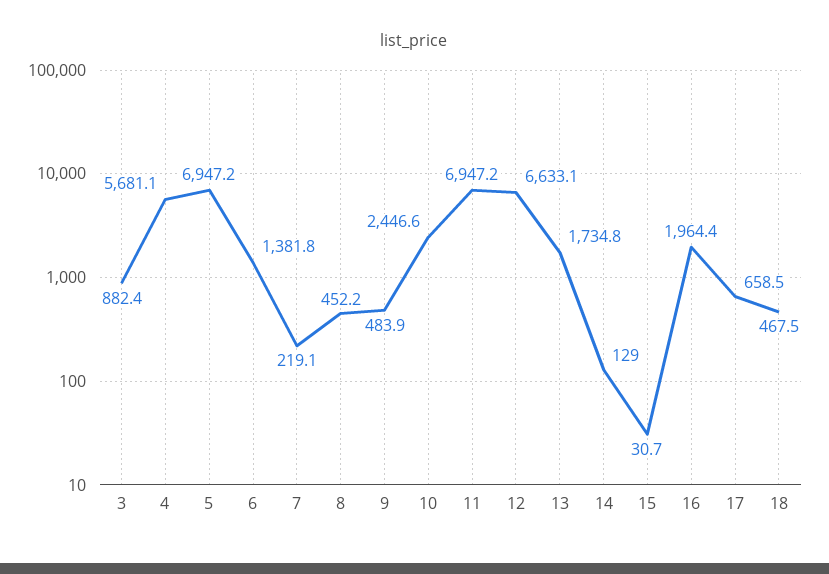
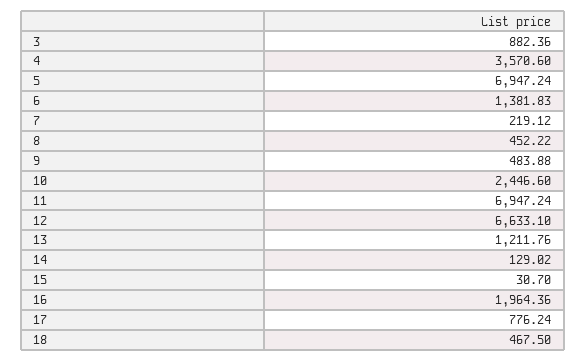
4: 5681.1 -> 3570.6
13: 1734.8 -> 1211.76
17: 658.5 -> 776.24

